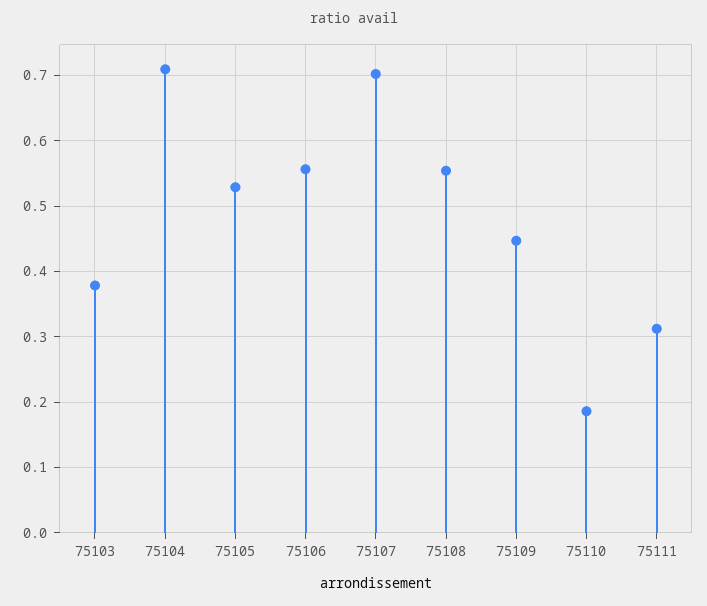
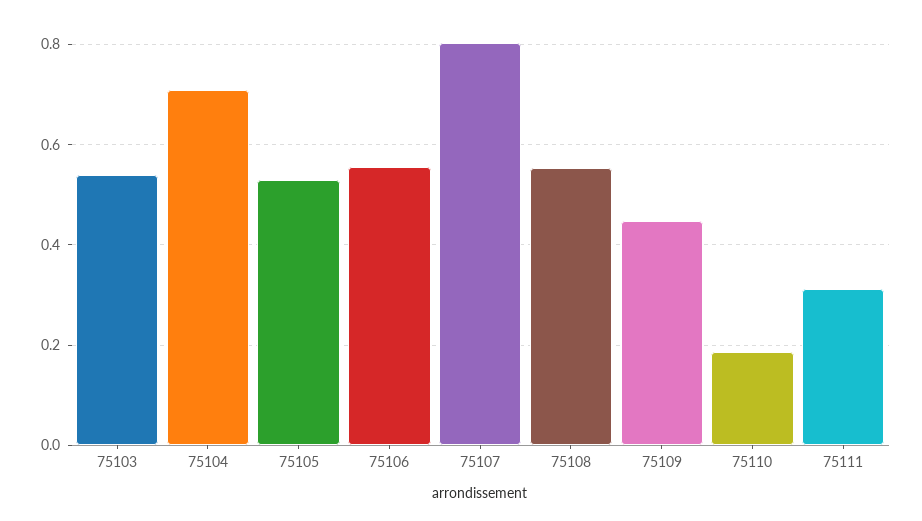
75103: 0.38 -> 0.54
75107: 0.7 -> 0.8

